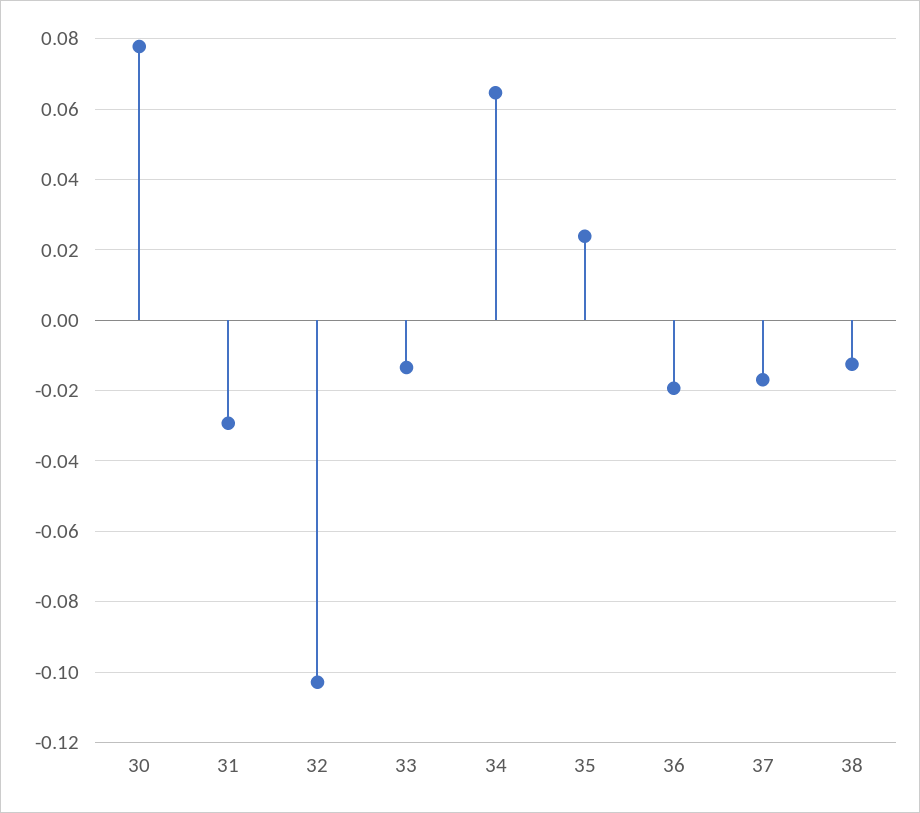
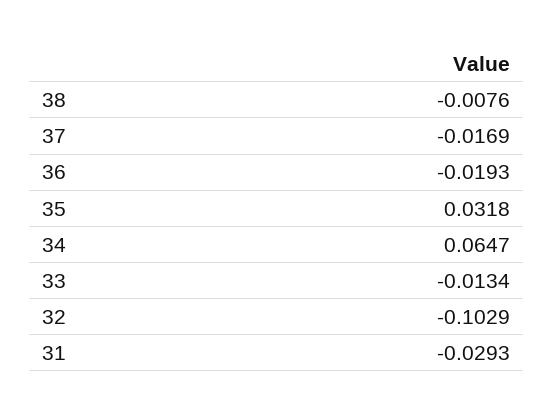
30: 0.078 -> none
35: 0.024 -> 0.0318
38: -0.012 -> -0.0076

